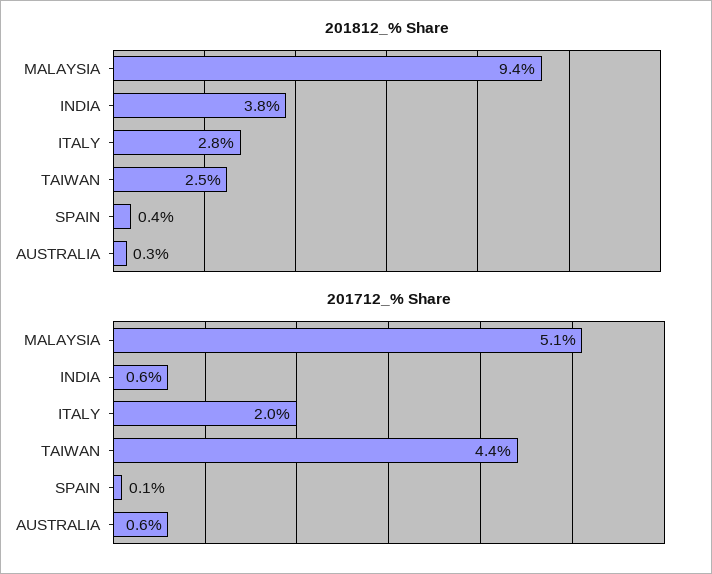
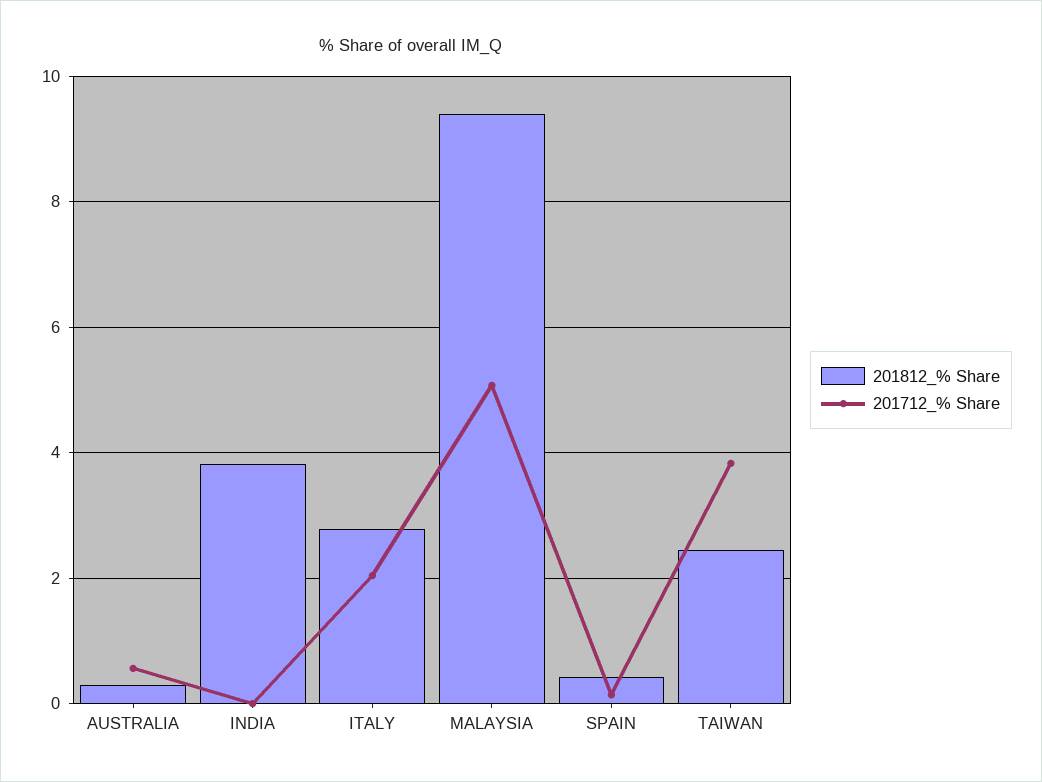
201712_% Share, INDIA: 0.6 -> 0
201712_% Share, TAIWAN: 4.4 -> 3.8

